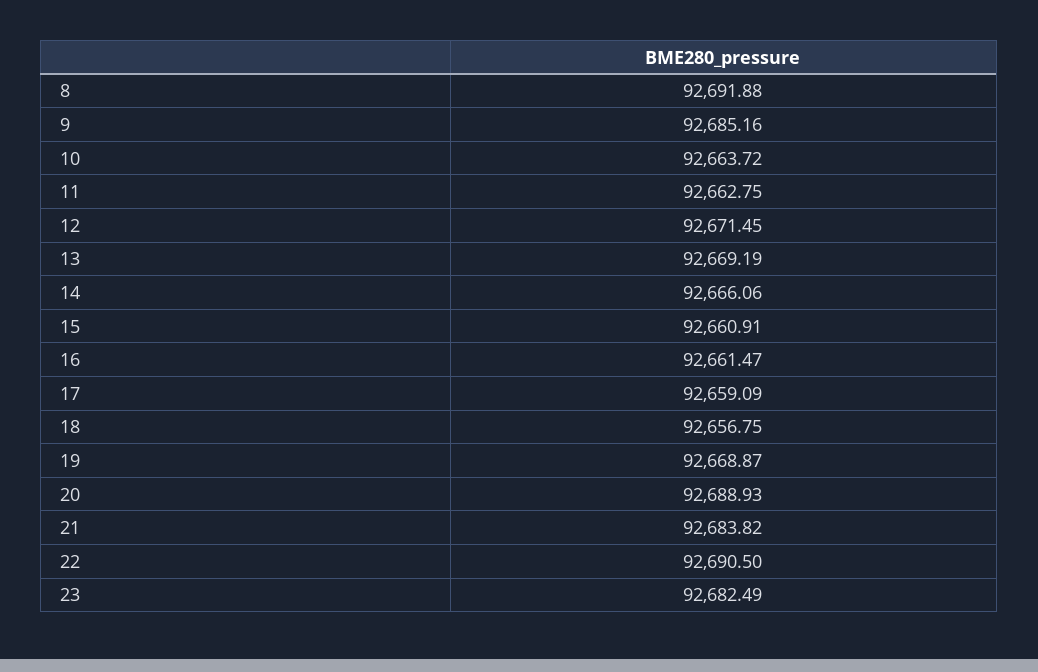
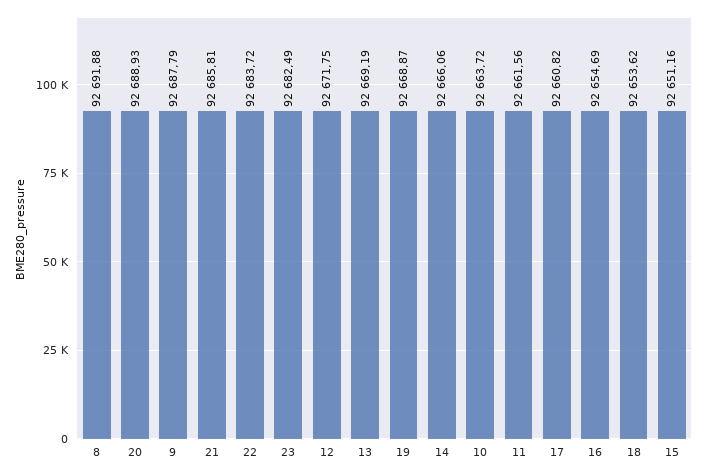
9: 92685.16 -> 92687.79
11: 92662.75 -> 92661.56
12: 92671.45 -> 92671.75
15: 92660.91 -> 92651.16
16: 92661.47 -> 92654.69
17: 92659.09 -> 92660.82
18: 92656.75 -> 92653.62
21: 92683.82 -> 92685.81
22: 92690.5 -> 92683.72

